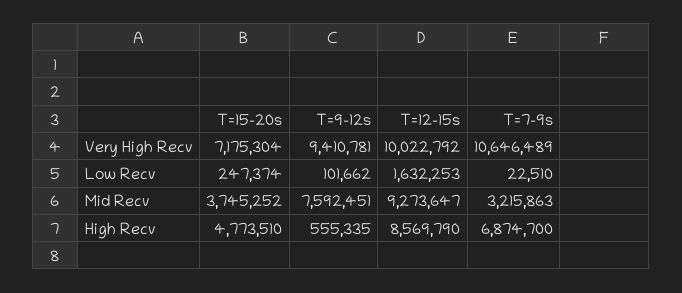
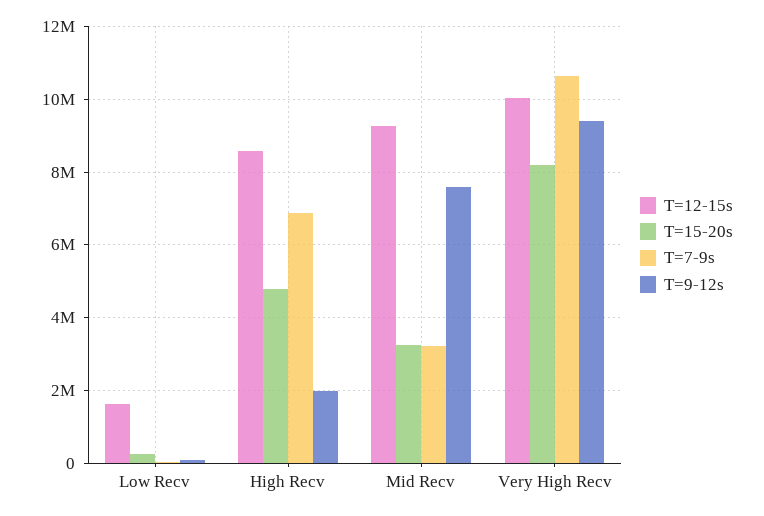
T=15-20s, Very High Recv: 7175304 -> 8200000
T=15-20s, Mid Recv: 3745252 -> 3200000
T=9-12s, High Recv: 555335 -> 2000000

